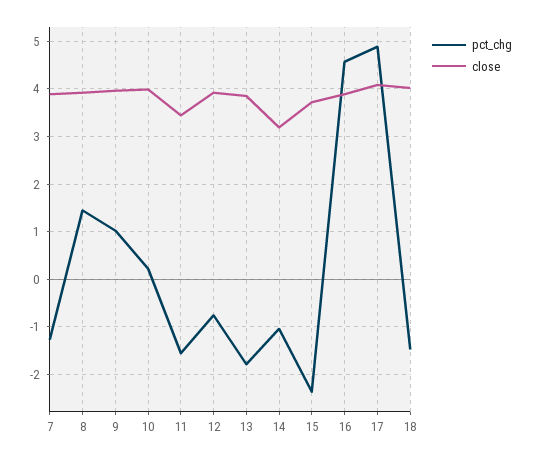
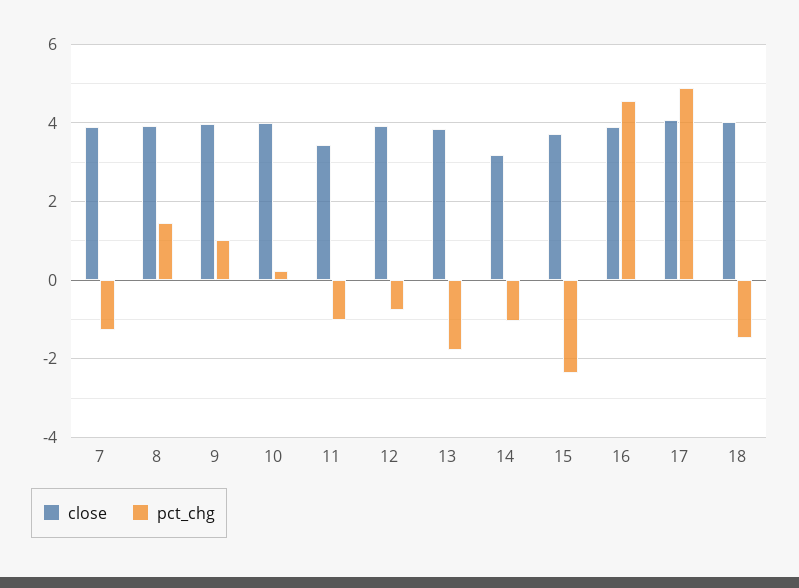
pct_chg, 11: -1.6 -> -1

